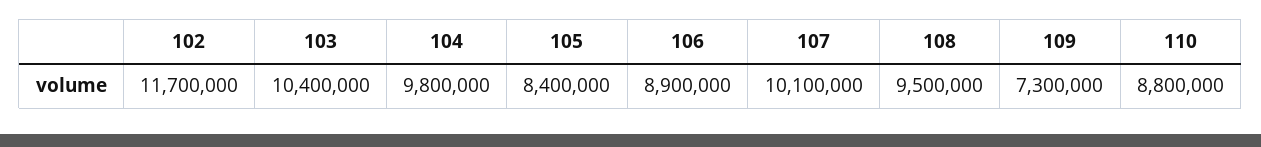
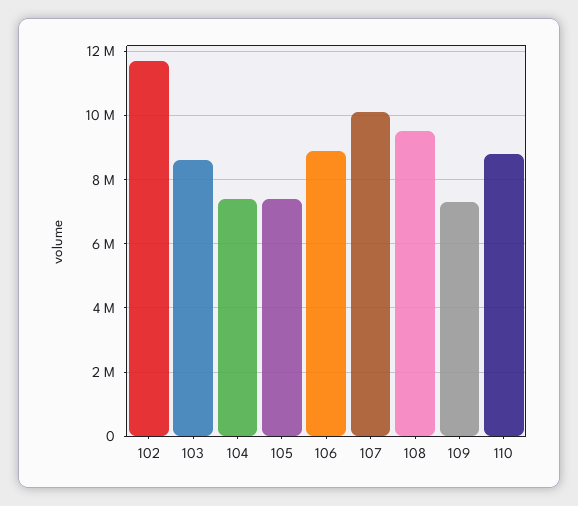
103: 10400000 -> 8600000
104: 9800000 -> 7400000
105: 8400000 -> 7400000

